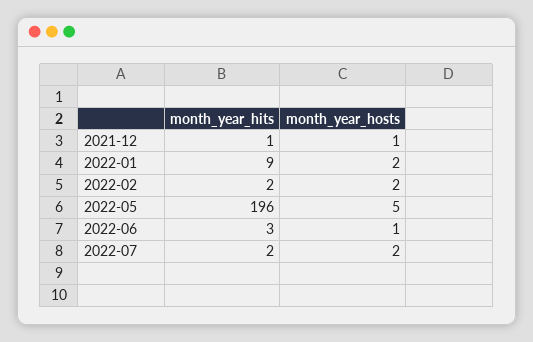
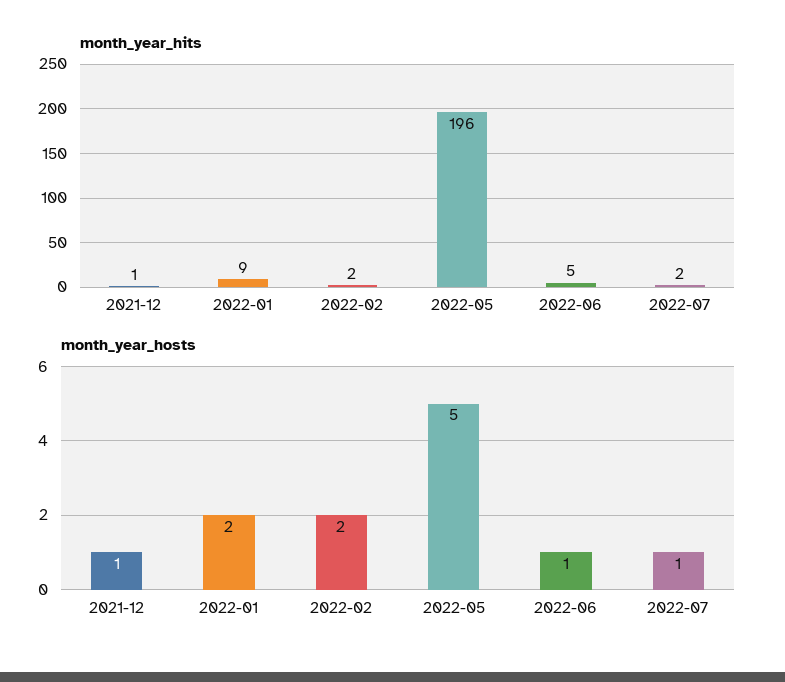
month_year_hits, 2022-06: 3 -> 5
month_year_hosts, 2022-07: 2 -> 1

